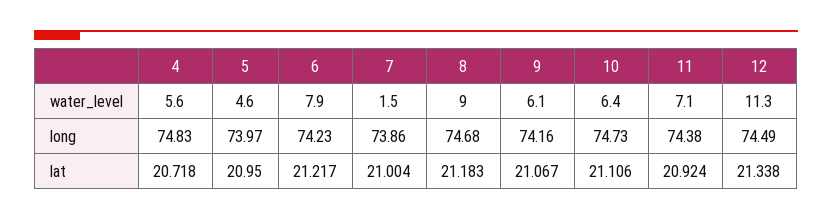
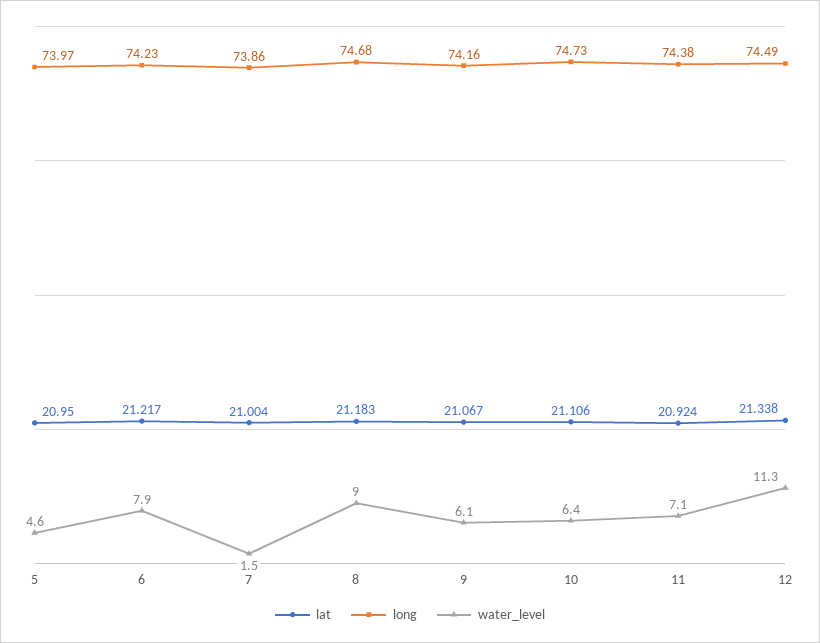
water_level, 4: 5.6 -> none
long, 4: 74.83 -> none
lat, 4: 20.718 -> none

